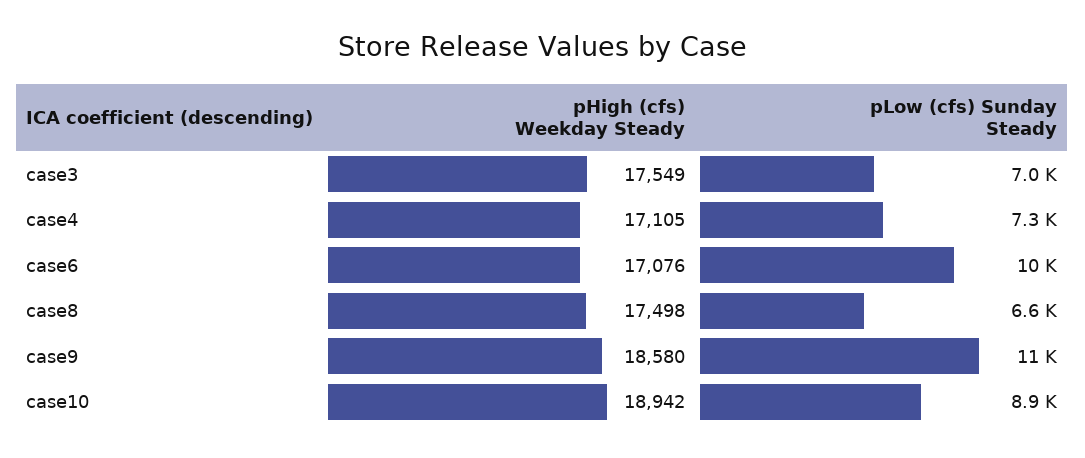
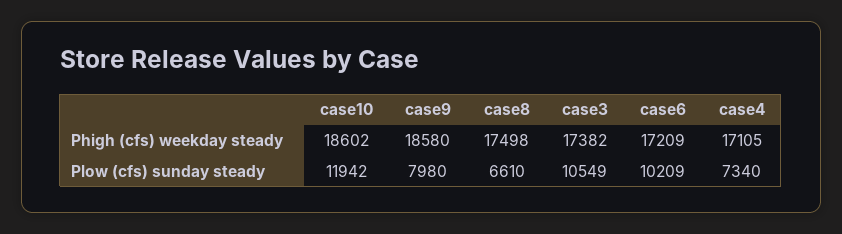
pHigh (cfs) Weekday Steady, case3: 17549 -> 17382
pLow (cfs) Sunday Steady, case3: 7000 -> 10549
pHigh (cfs) Weekday Steady, case6: 17076 -> 17209
pLow (cfs) Sunday Steady, case9: 11000 -> 7980
pHigh (cfs) Weekday Steady, case10: 18942 -> 18602
pLow (cfs) Sunday Steady, case10: 8900 -> 11942

